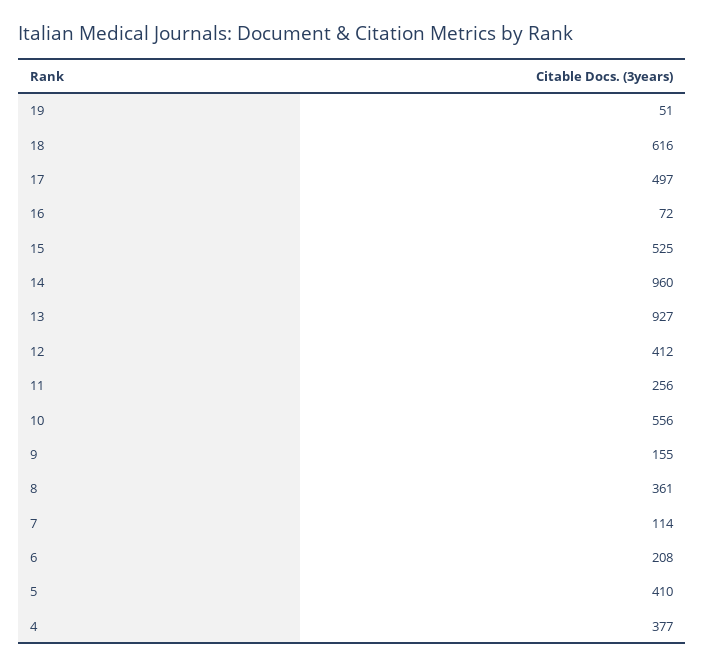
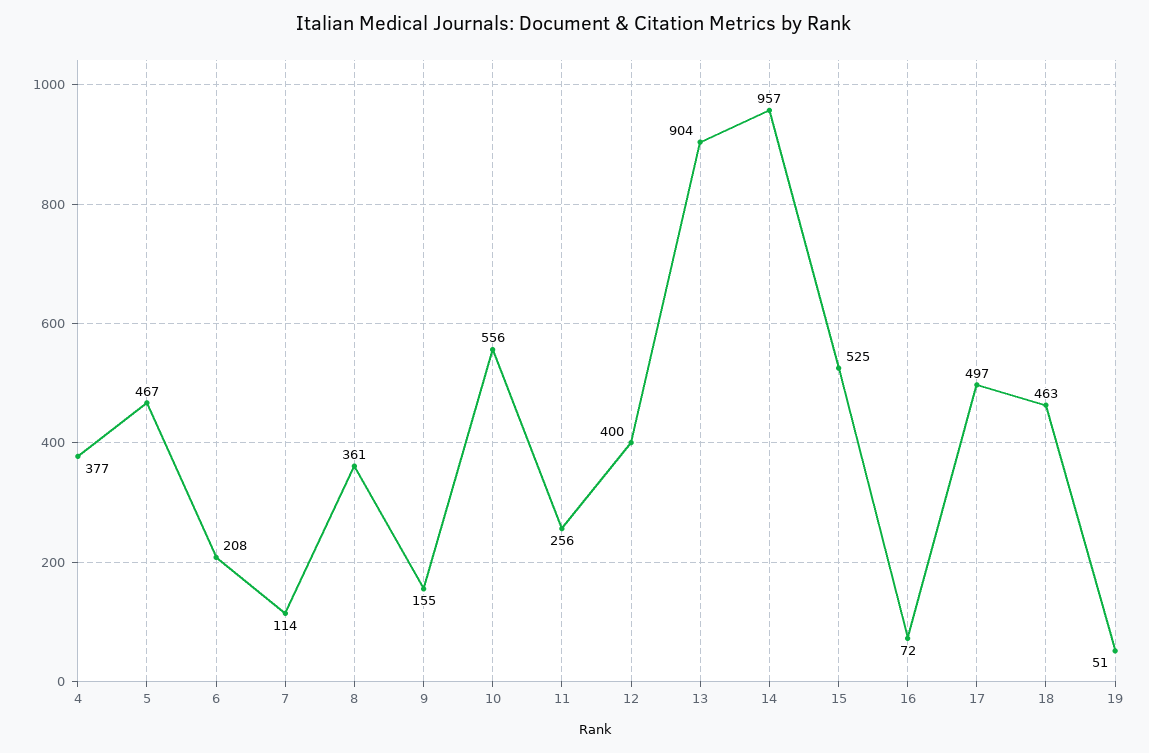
18: 616 -> 463
14: 960 -> 957
13: 927 -> 904
12: 412 -> 400
5: 410 -> 467

